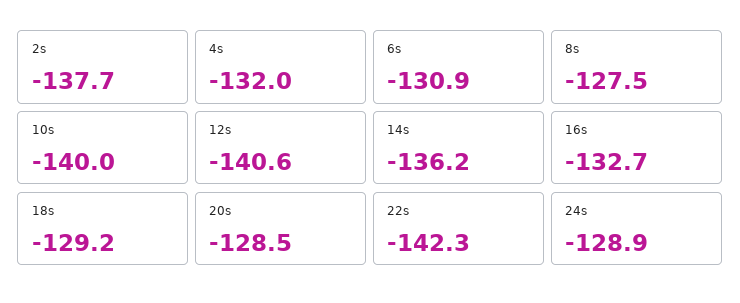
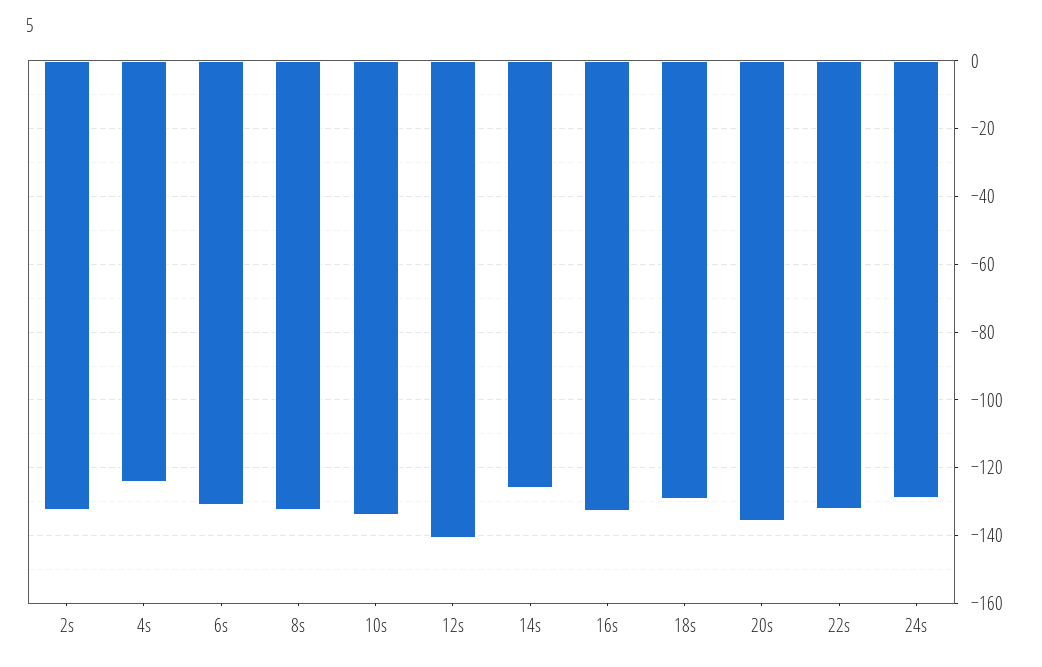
2s: -137.7 -> -132
4s: -132 -> -124
8s: -127.5 -> -132
10s: -140 -> -134
14s: -136.2 -> -126
20s: -128.5 -> -136
22s: -142.3 -> -132

